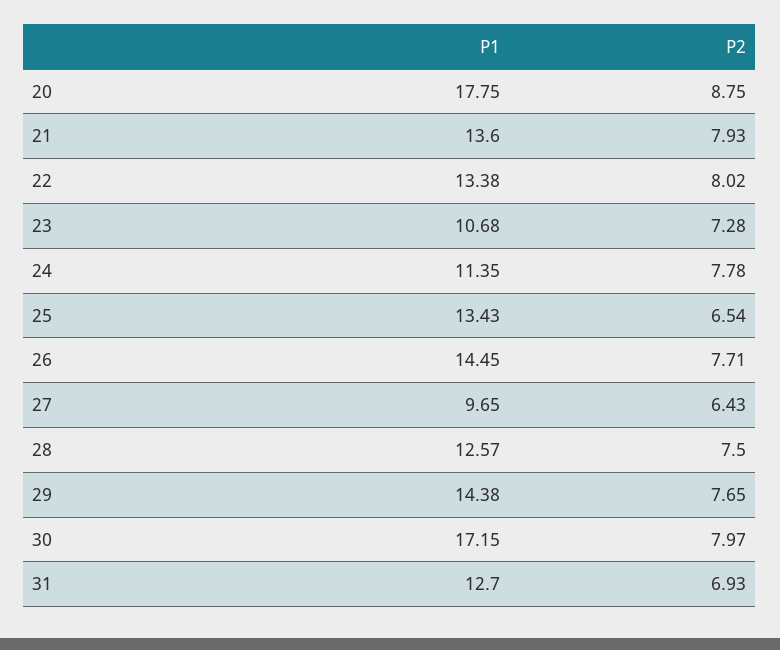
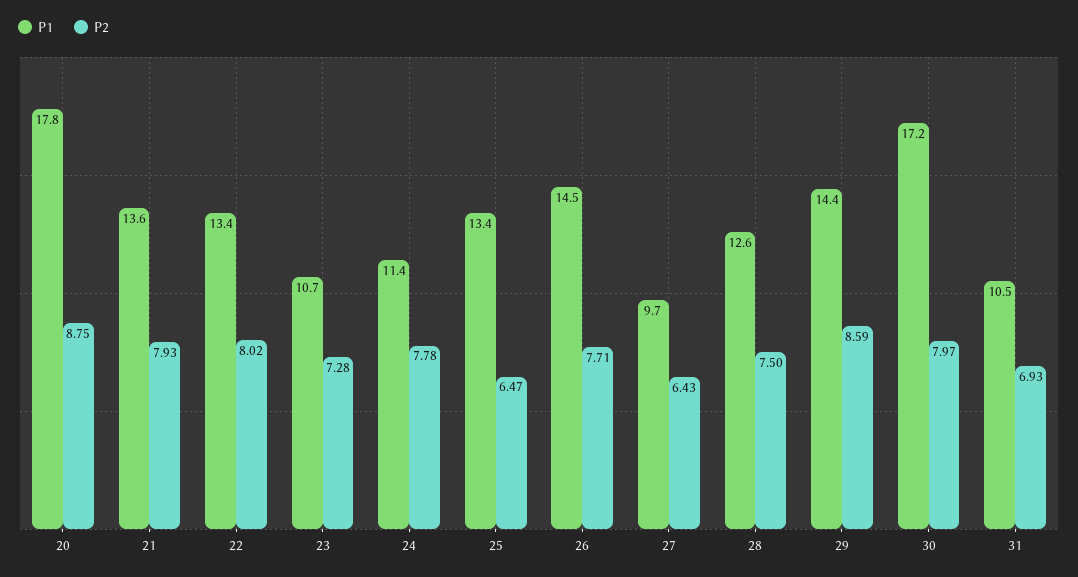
P2, 25: 6.54 -> 6.47
P2, 29: 7.65 -> 8.59
P1, 31: 12.7 -> 10.5

